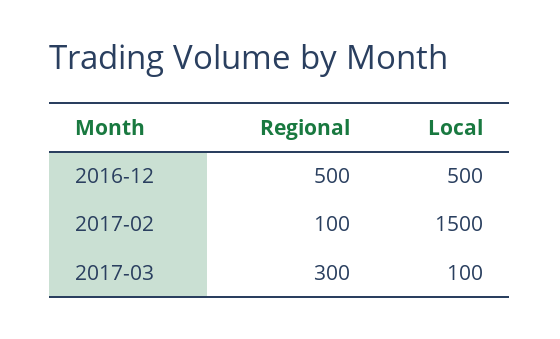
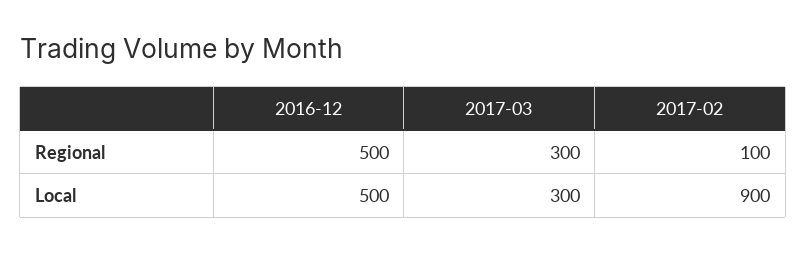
Local, 2017-02: 1500 -> 900
Local, 2017-03: 100 -> 300

